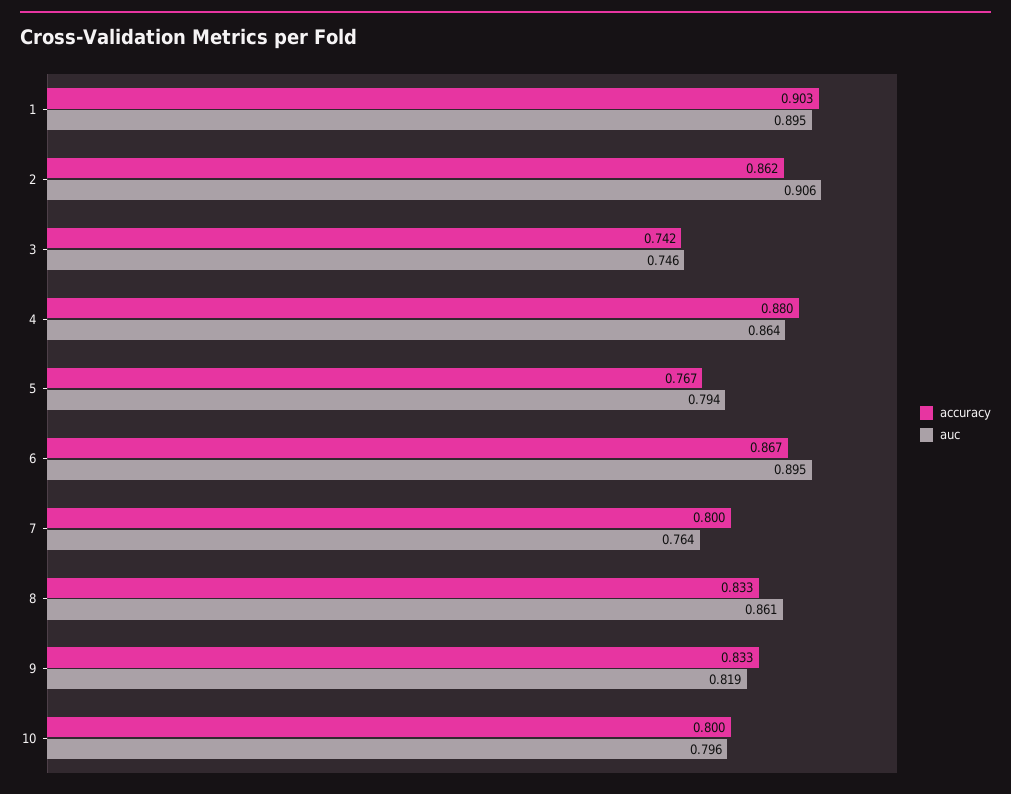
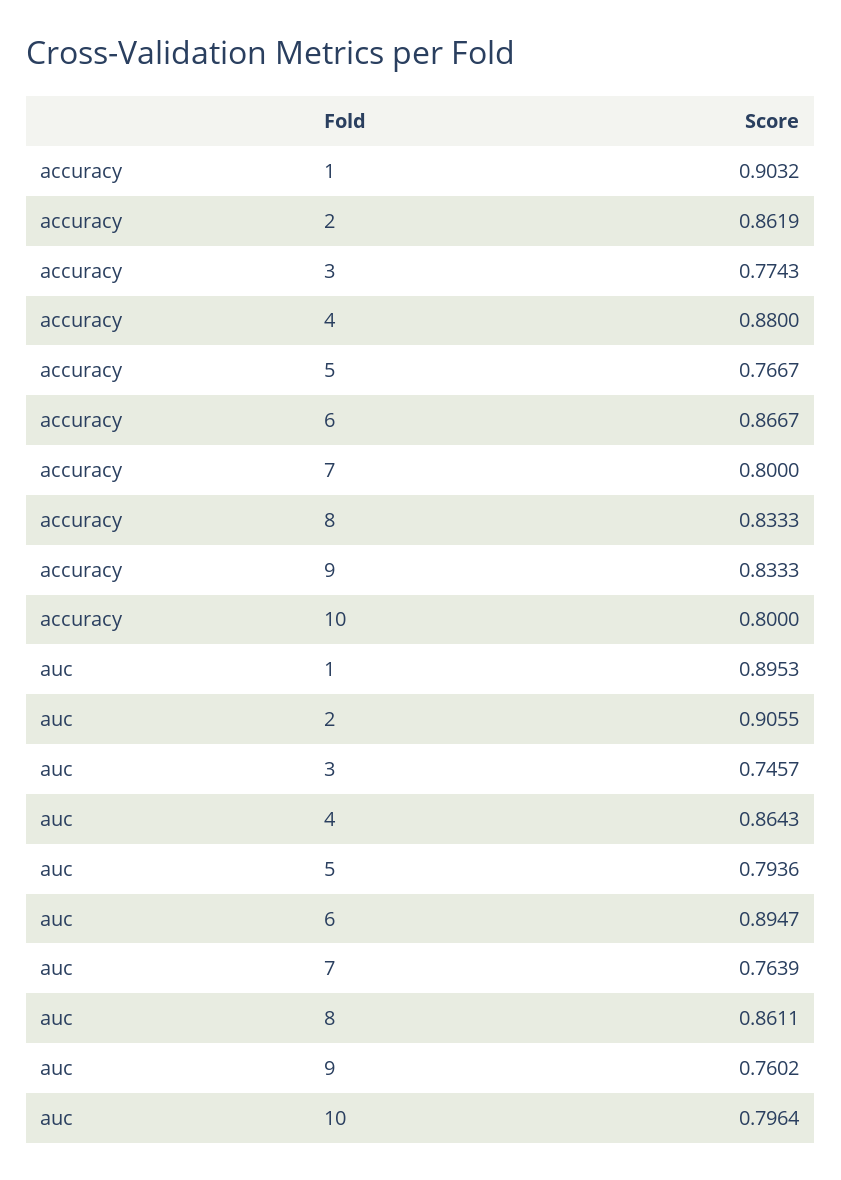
accuracy, 3: 0.742 -> 0.7743
auc, 9: 0.819 -> 0.7602

